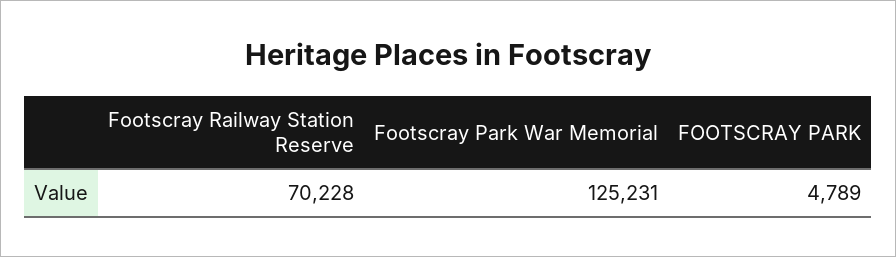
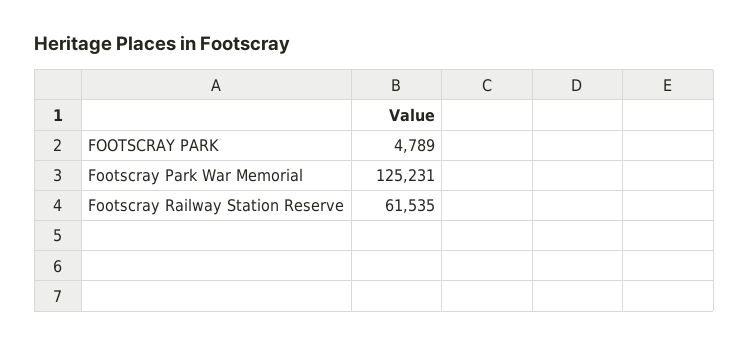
Footscray Railway Station Reserve: 70228 -> 61535

